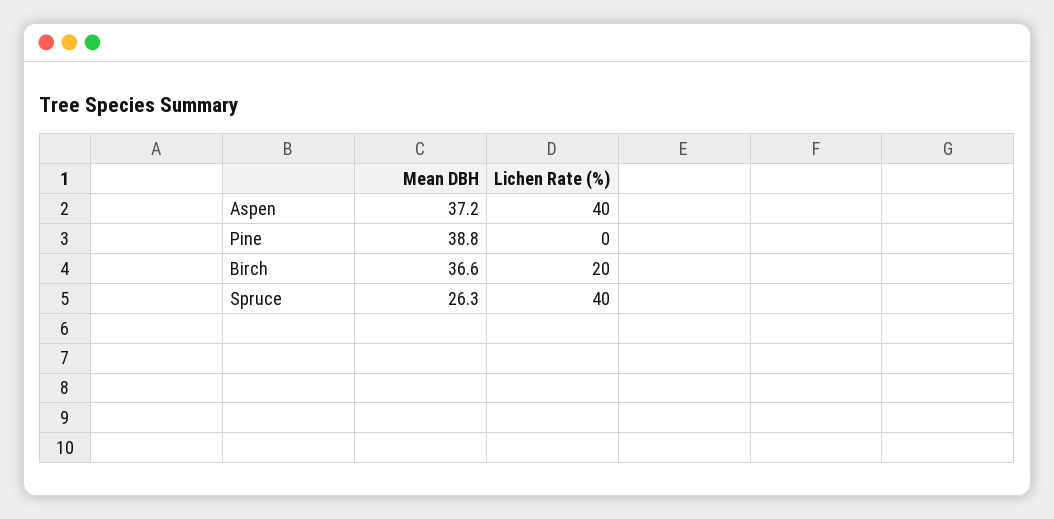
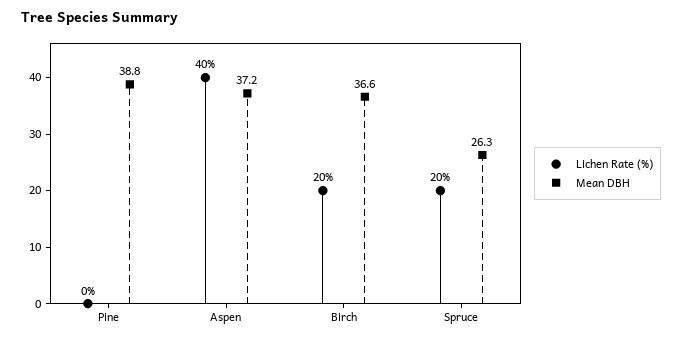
Lichen Rate (%), Spruce: 40 -> 20

